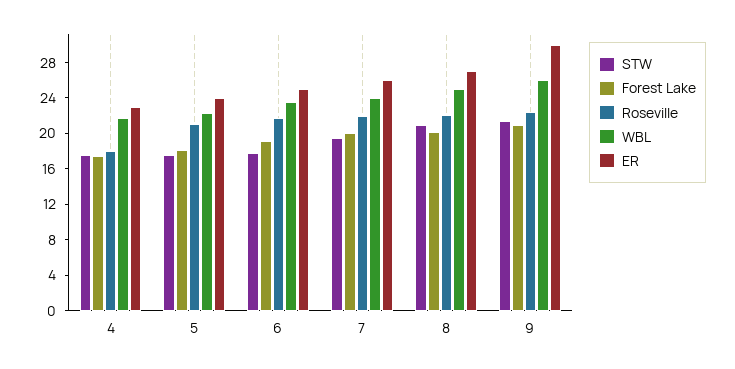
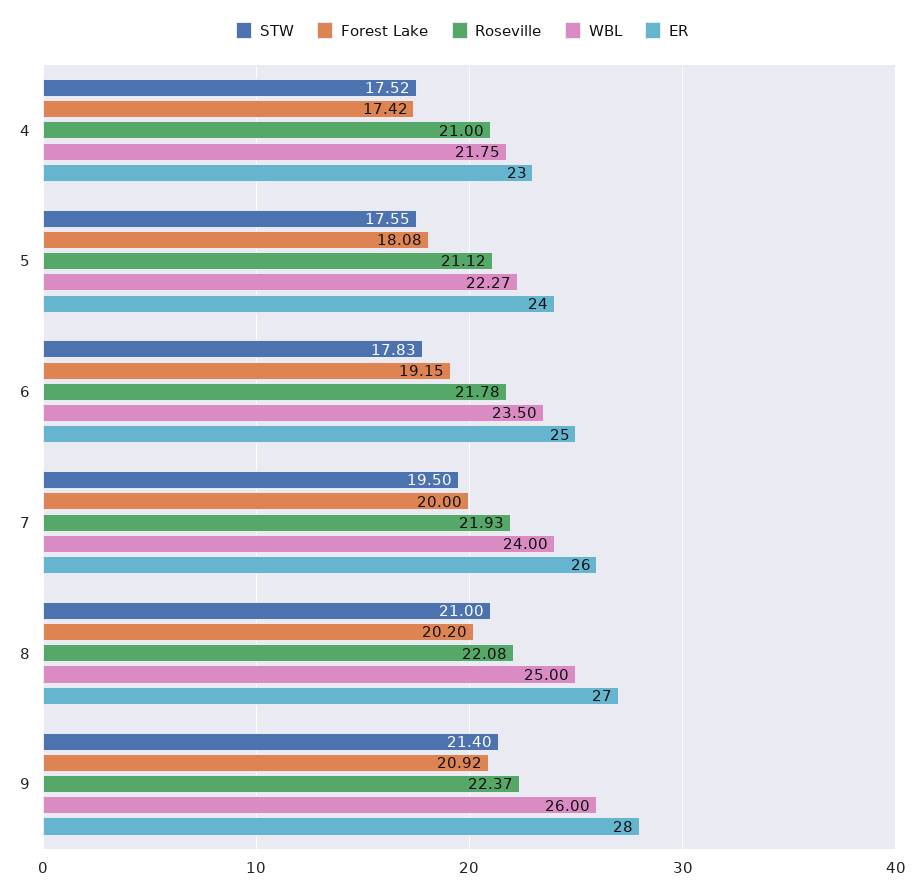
Roseville, 4: 18 -> 21
ER, 9: 30 -> 28

